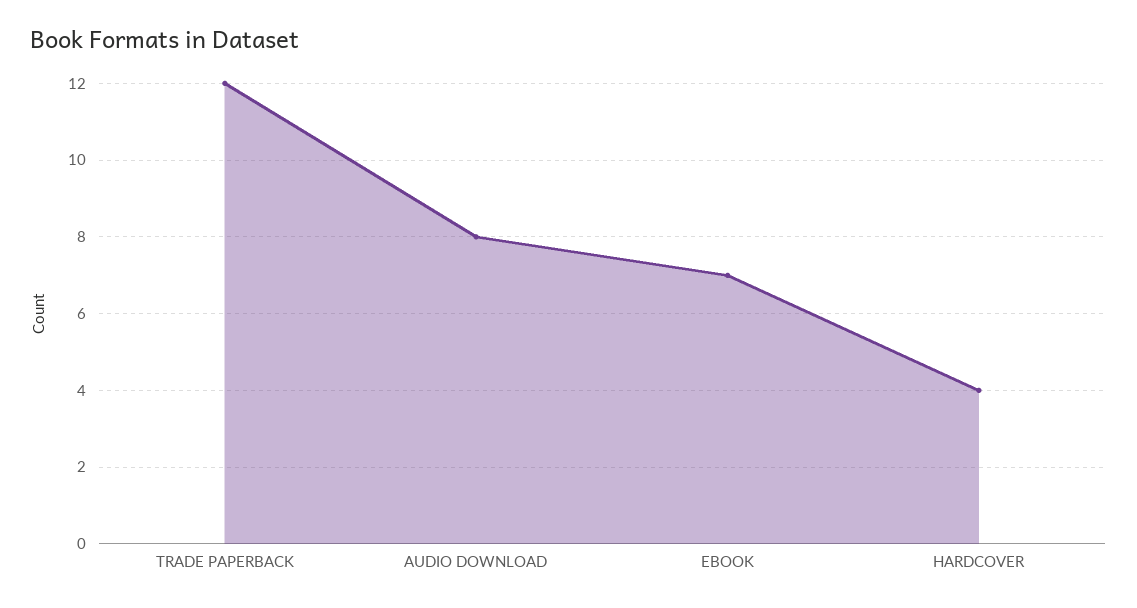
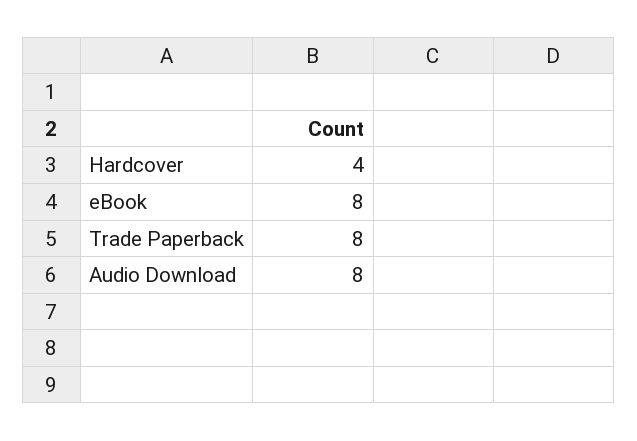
TRADE PAPERBACK: 12 -> 8
EBOOK: 7 -> 8

